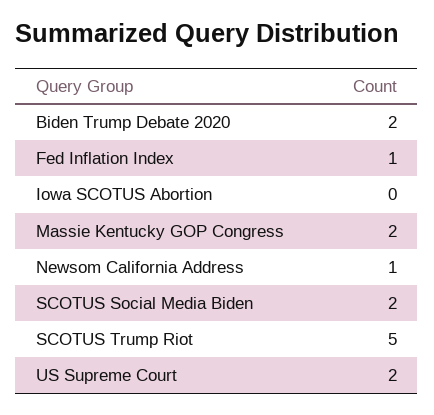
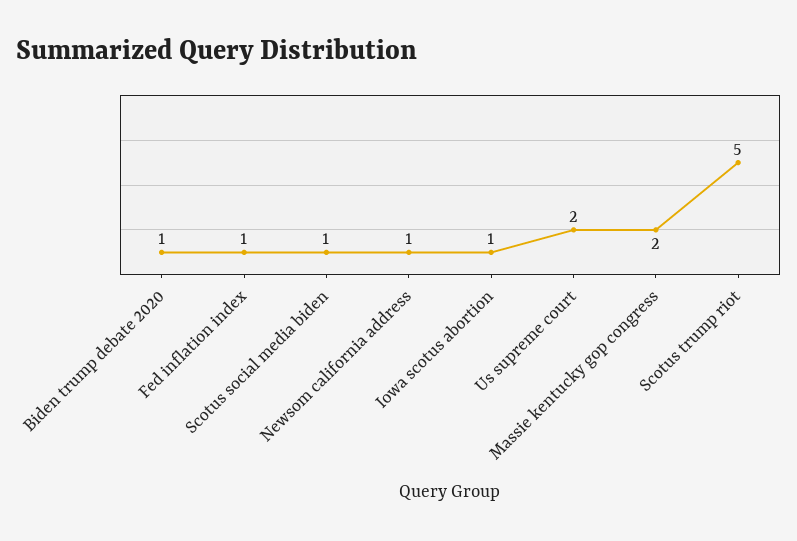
Biden Trump Debate 2020: 2 -> 1
Iowa SCOTUS Abortion: 0 -> 1
SCOTUS Social Media Biden: 2 -> 1

